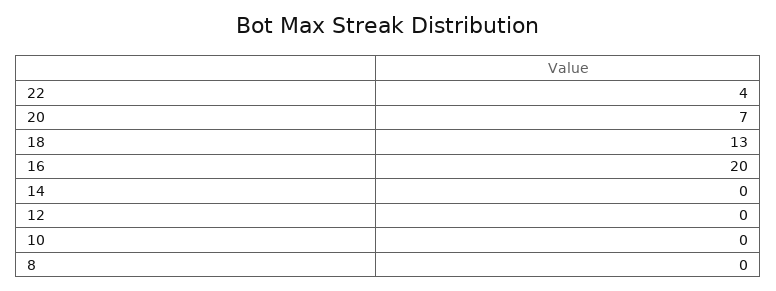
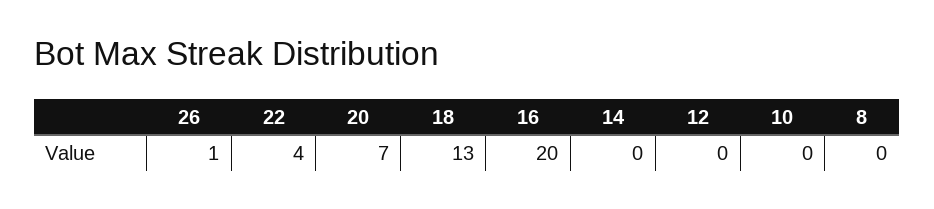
26: none -> 1

